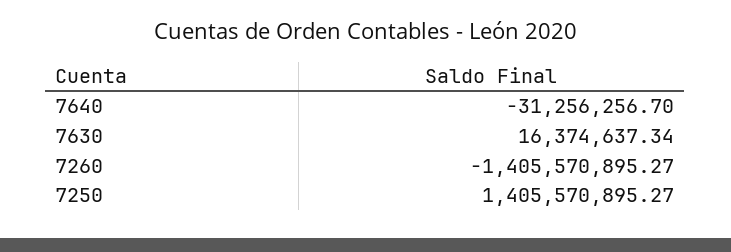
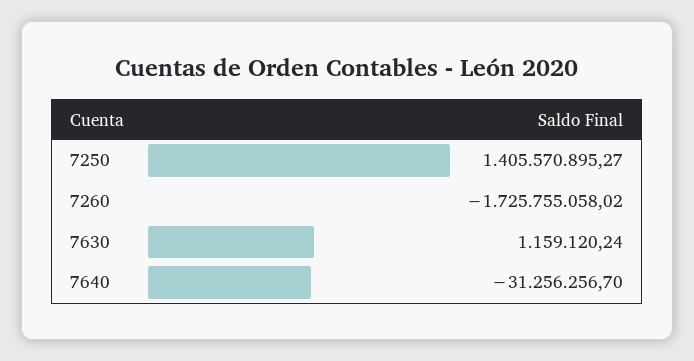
7630: 16374637.34 -> 1159120.24
7260: -1405570895.27 -> -1725755058.02

